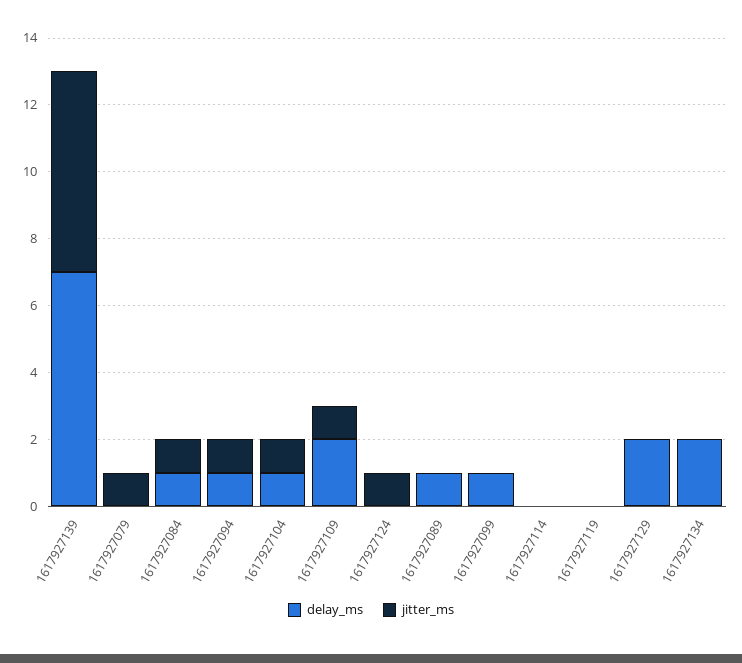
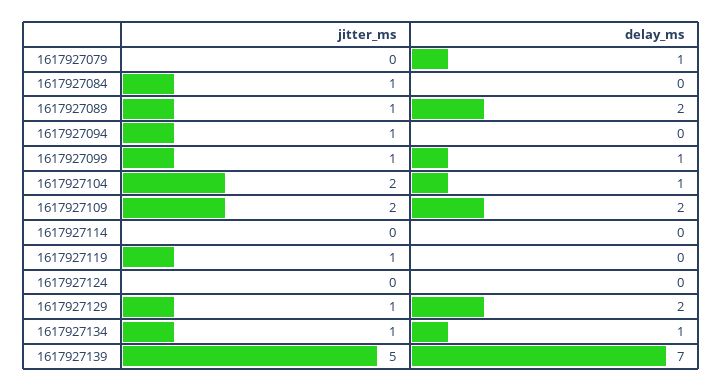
jitter_ms, 1617927139: 6 -> 5
delay_ms, 1617927079: 0 -> 1
jitter_ms, 1617927079: 1 -> 0
delay_ms, 1617927084: 1 -> 0
delay_ms, 1617927094: 1 -> 0
jitter_ms, 1617927104: 1 -> 2
jitter_ms, 1617927109: 1 -> 2
jitter_ms, 1617927124: 1 -> 0
delay_ms, 1617927089: 1 -> 2
jitter_ms, 1617927089: 0 -> 1
jitter_ms, 1617927099: 0 -> 1
jitter_ms, 1617927119: 0 -> 1
jitter_ms, 1617927129: 0 -> 1
delay_ms, 1617927134: 2 -> 1
jitter_ms, 1617927134: 0 -> 1

